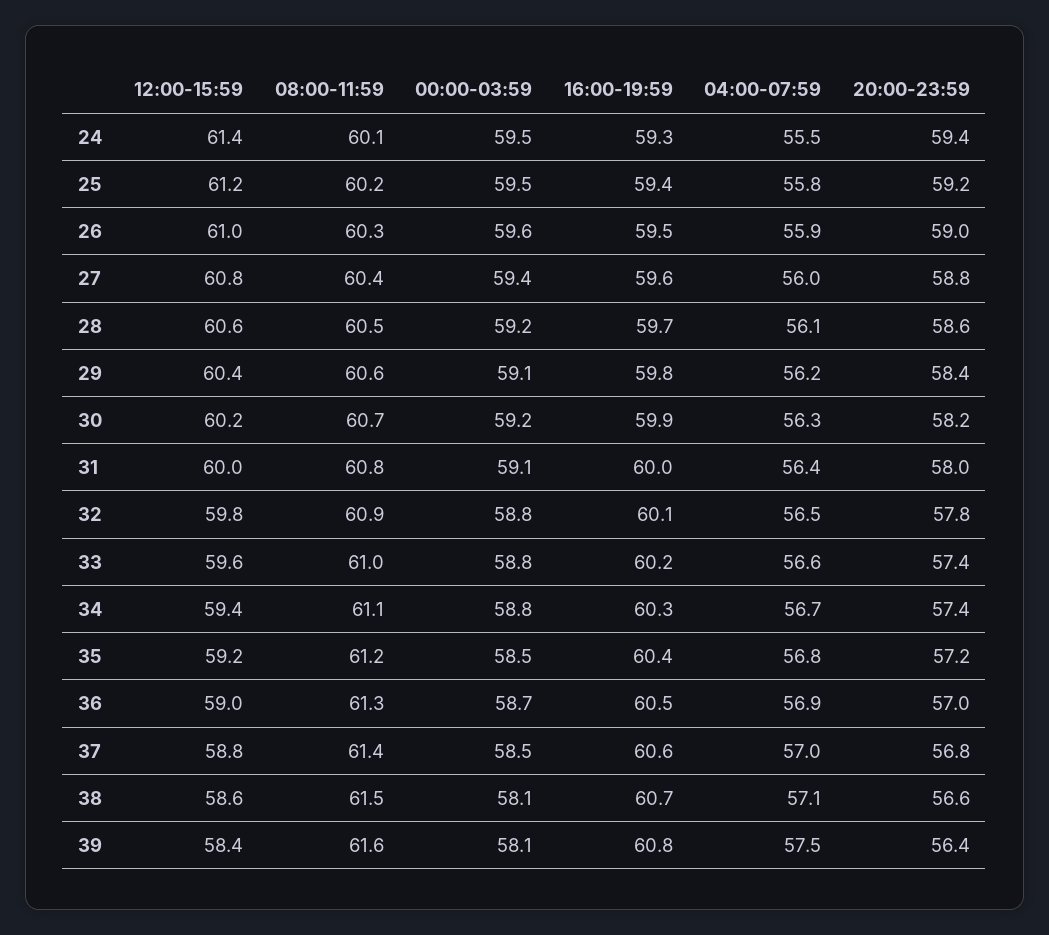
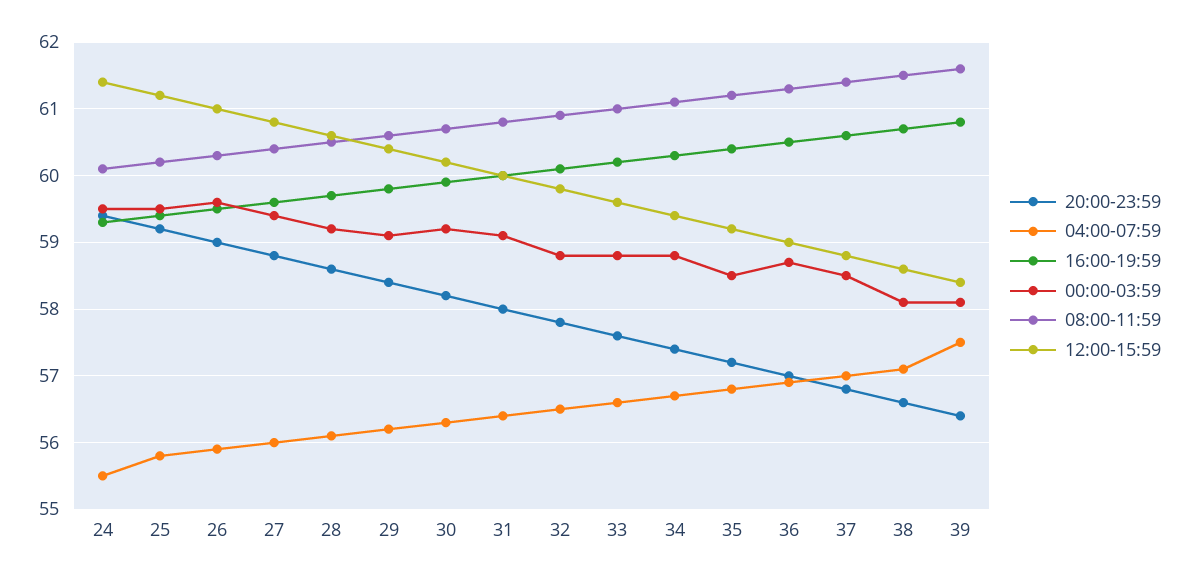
20:00-23:59, 33: 57.4 -> 57.6

